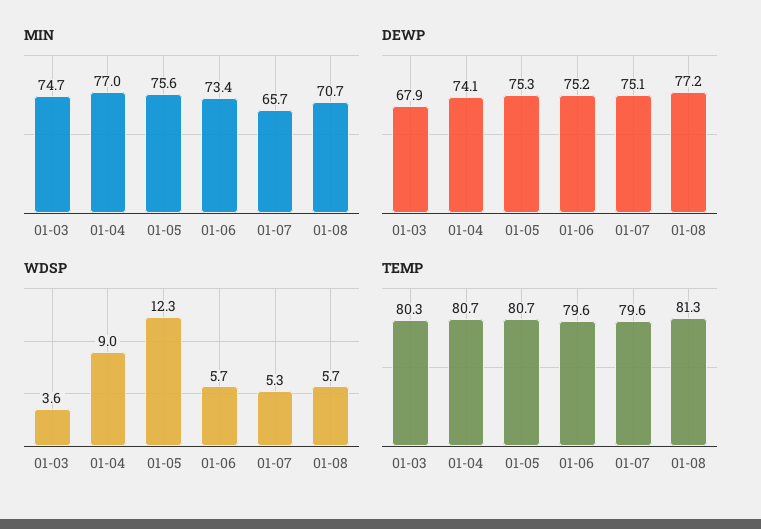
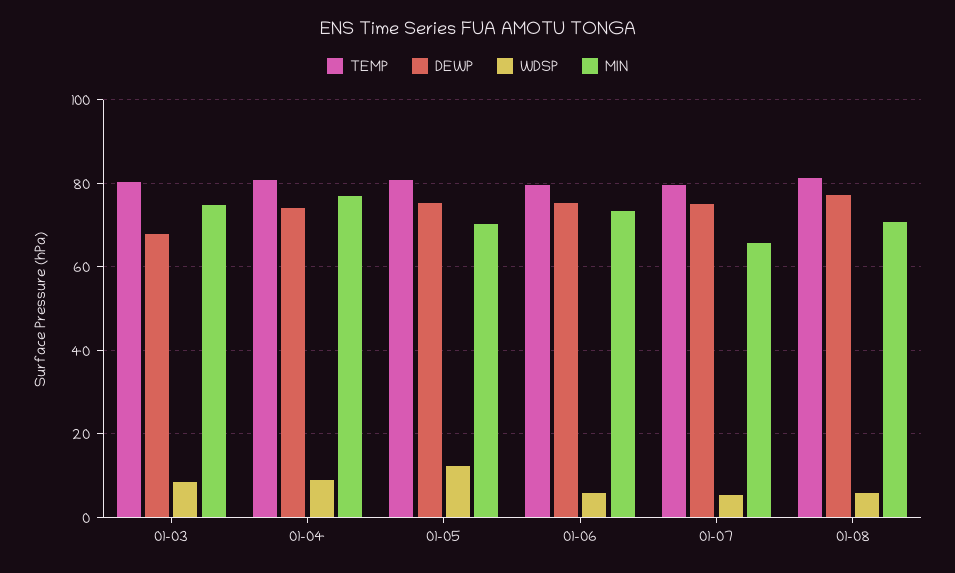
MIN, 01-05: 75.6 -> 70
WDSP, 01-03: 3.6 -> 8

